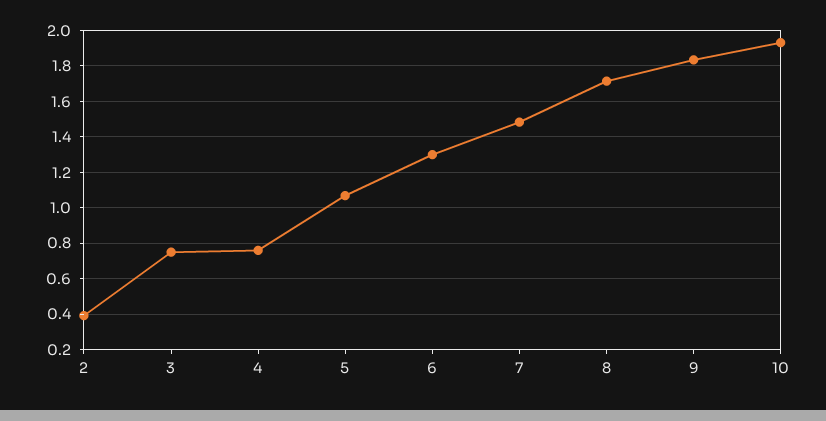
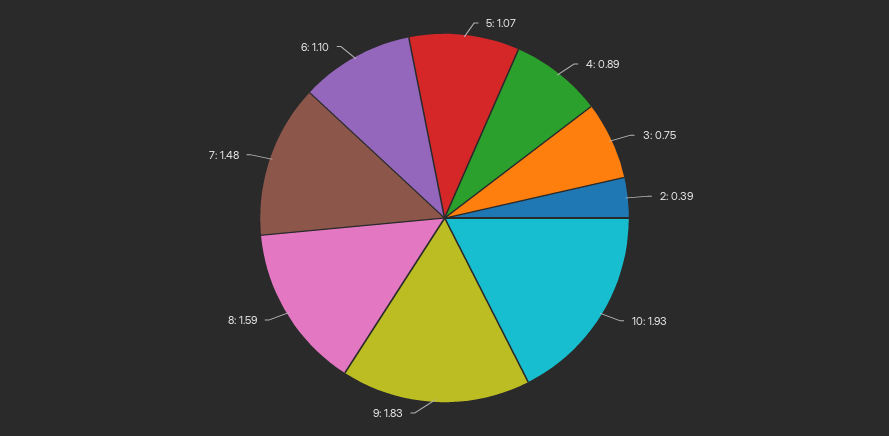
4: 0.75 -> 0.89
6: 1.3 -> 1.1
8: 1.7 -> 1.59

